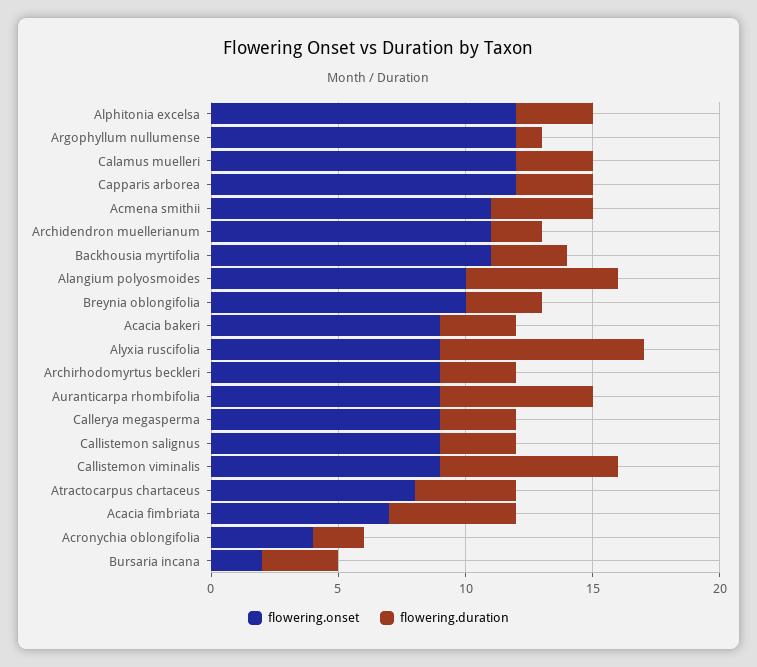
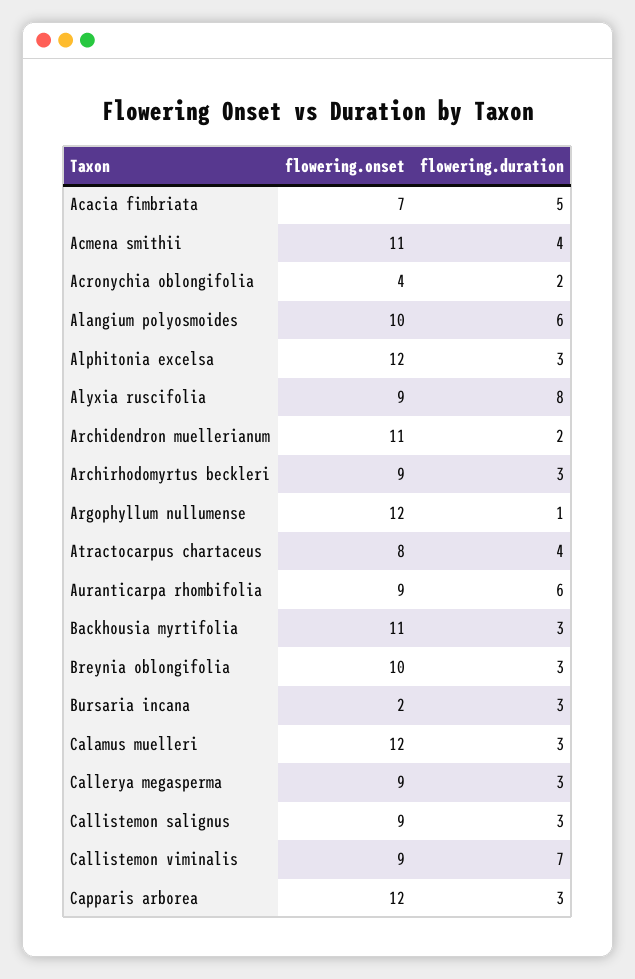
flowering.onset, Acacia bakeri: 9 -> none
flowering.duration, Acacia bakeri: 3 -> none

